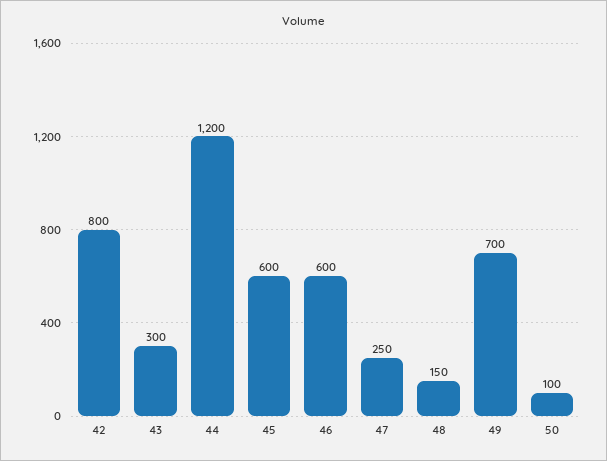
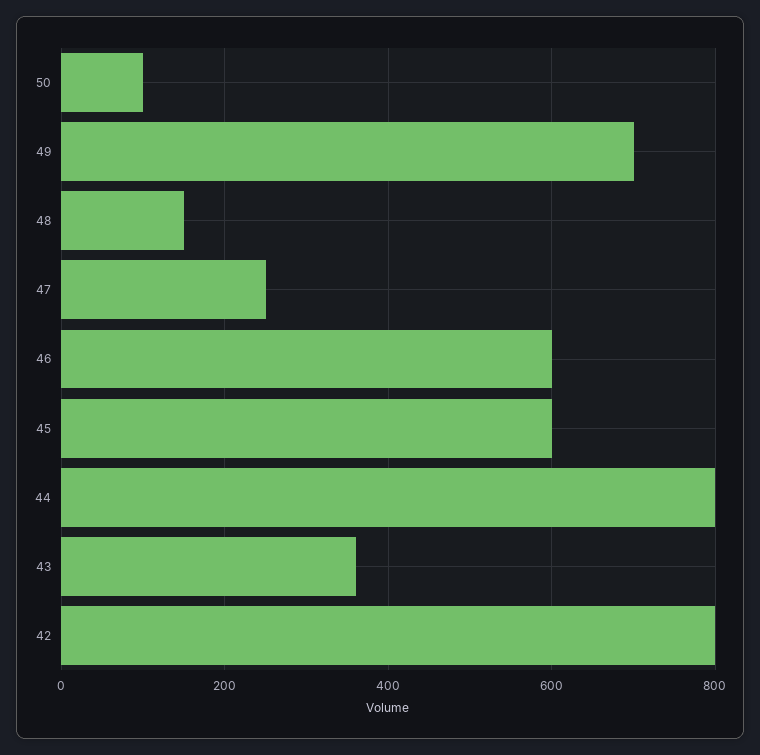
43: 300 -> 360
44: 1200 -> 800

